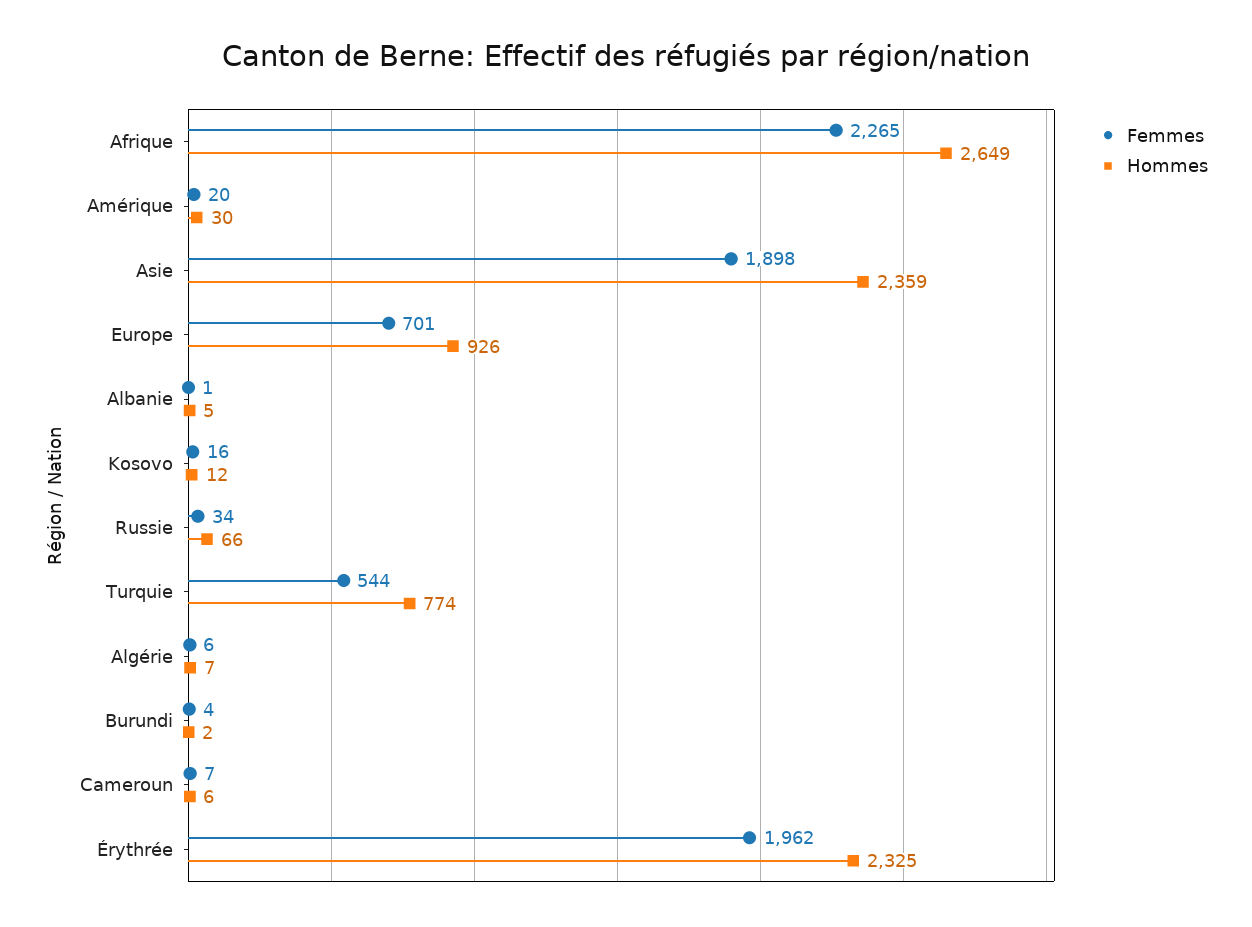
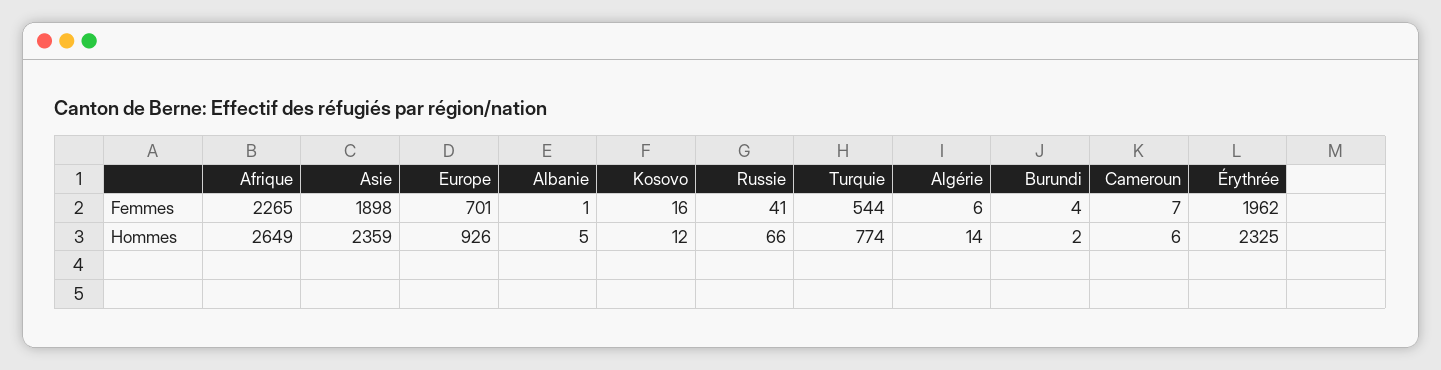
Femmes, Amérique: 20 -> none
Hommes, Amérique: 30 -> none
Femmes, Russie: 34 -> 41
Hommes, Algérie: 7 -> 14

